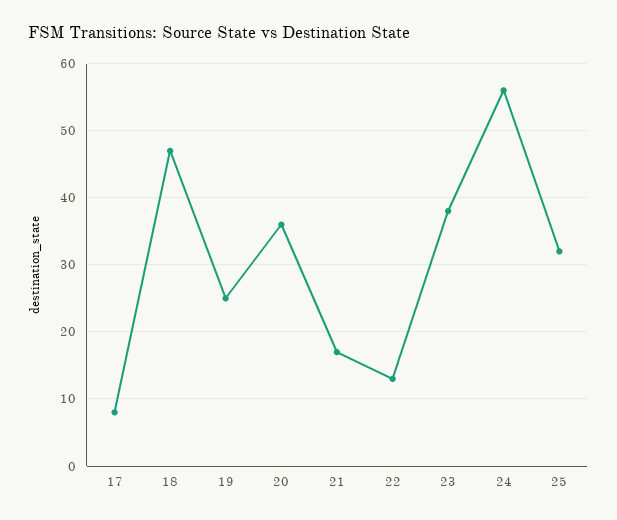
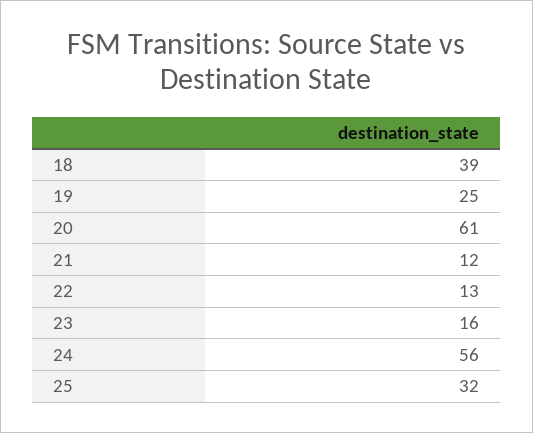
17: 8 -> none
18: 47 -> 39
20: 36 -> 61
21: 17 -> 12
23: 38 -> 16

